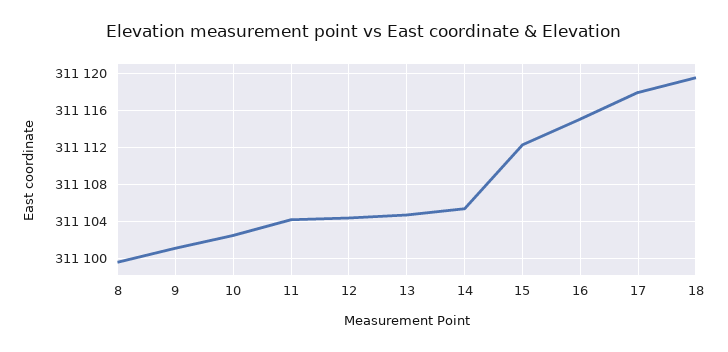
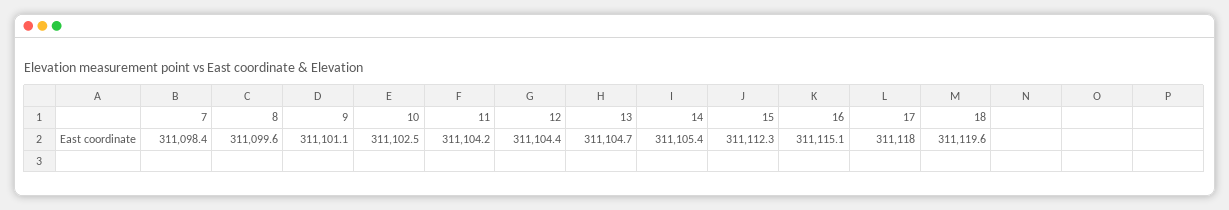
7: none -> 311098.4

